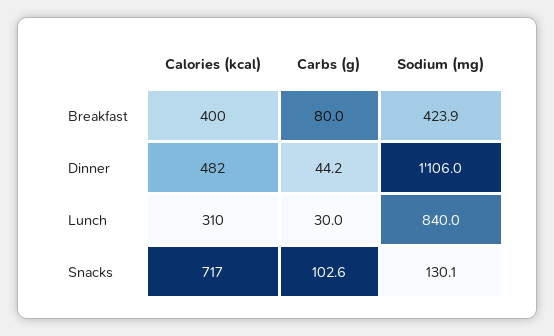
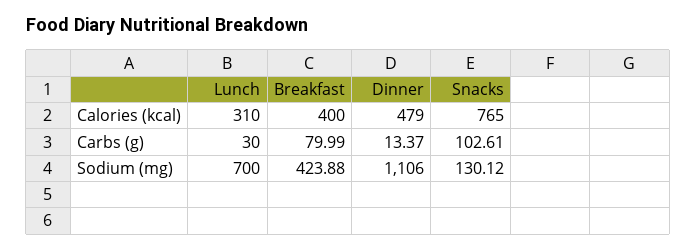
Calories (kcal), Dinner: 482 -> 479
Carbs (g), Dinner: 44.2 -> 13.37
Sodium (mg), Lunch: 840 -> 700
Calories (kcal), Snacks: 717 -> 765

